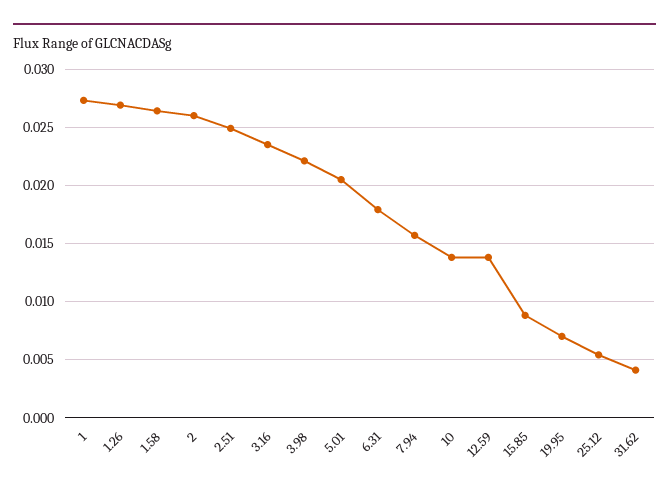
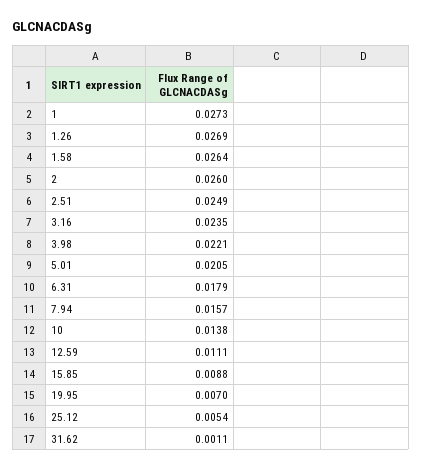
12.59: 0.014 -> 0.0111
31.62: 0.004 -> 0.0011

